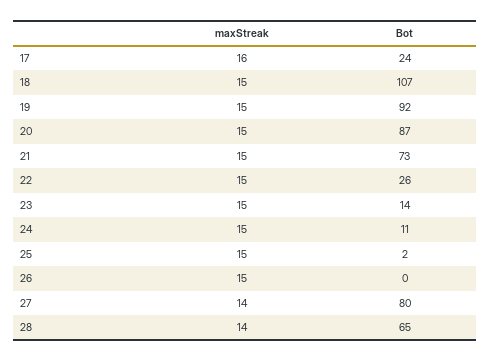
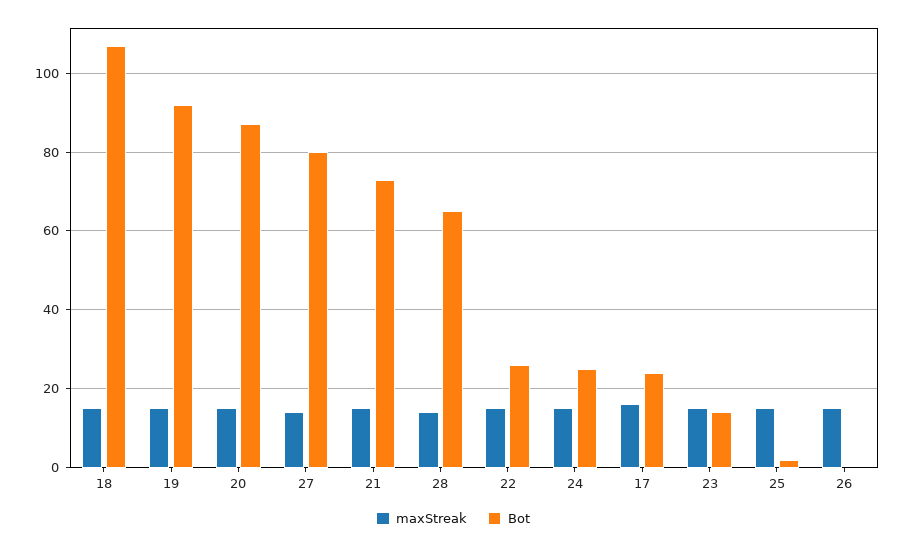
Bot, 24: 11 -> 25

